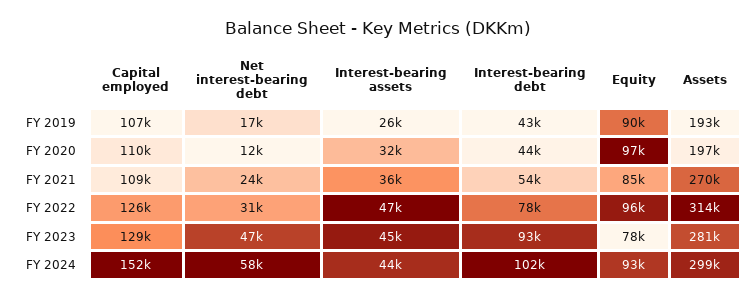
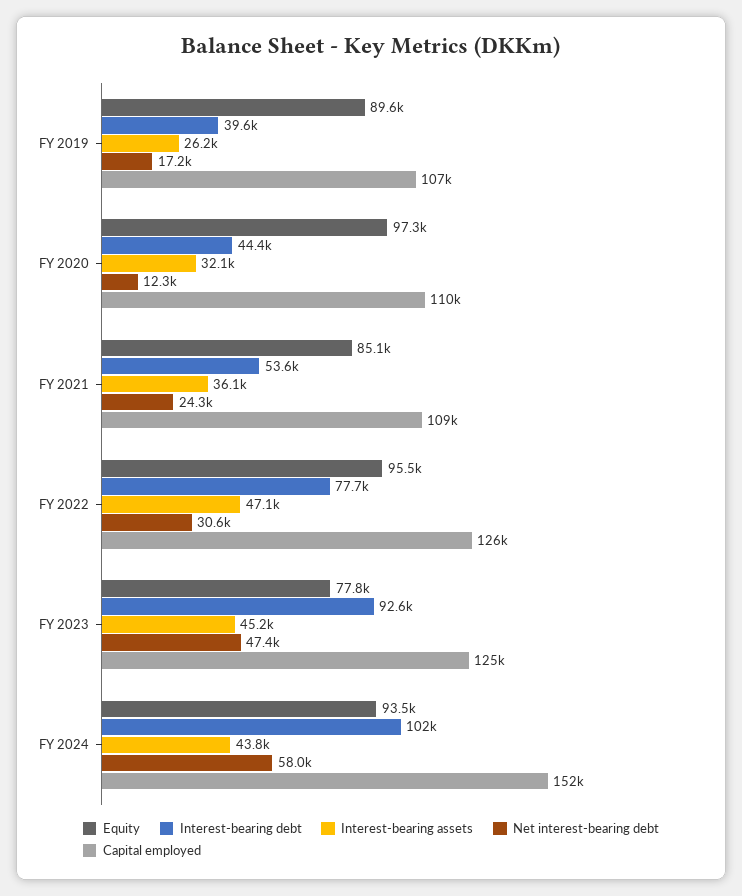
Interest-bearing debt, FY 2019: 43000 -> 39600
Assets, FY 2019: 193000 -> none
Assets, FY 2020: 197000 -> none
Assets, FY 2021: 270000 -> none
Assets, FY 2022: 314000 -> none
Capital employed, FY 2023: 129000 -> 125000
Assets, FY 2023: 281000 -> none
Assets, FY 2024: 299000 -> none

